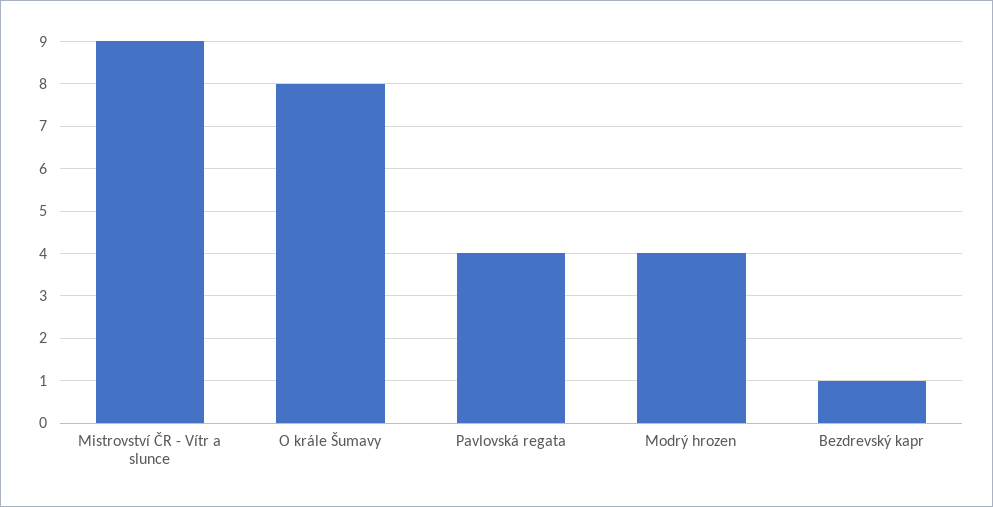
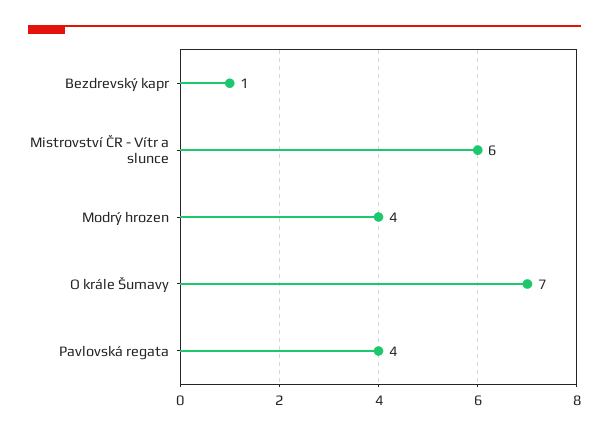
Mistrovství ČR - Vítr a slunce: 9 -> 6
O krále Šumavy: 8 -> 7

